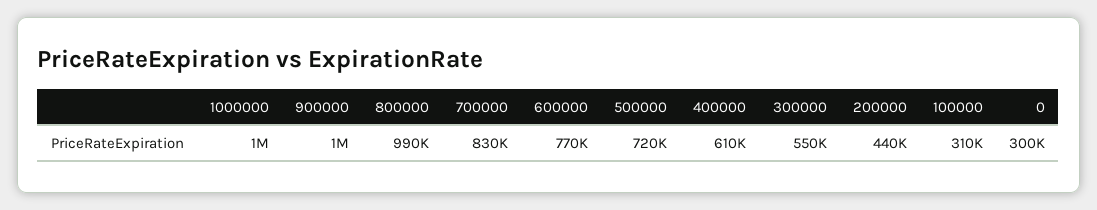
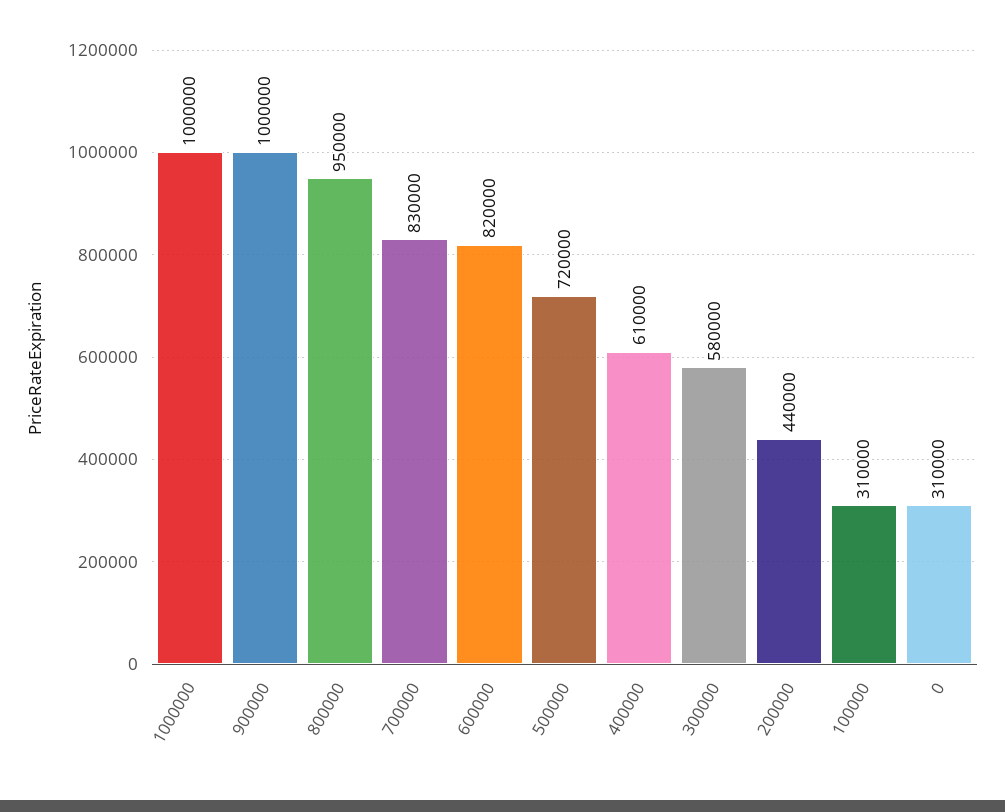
800000: 990000 -> 950000
600000: 770000 -> 820000
300000: 550000 -> 580000
0: 300000 -> 310000

